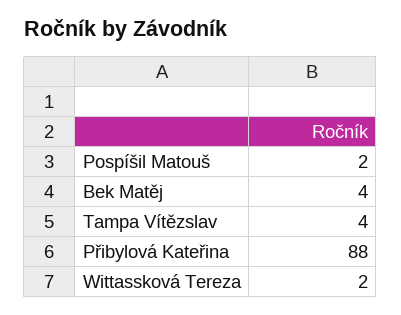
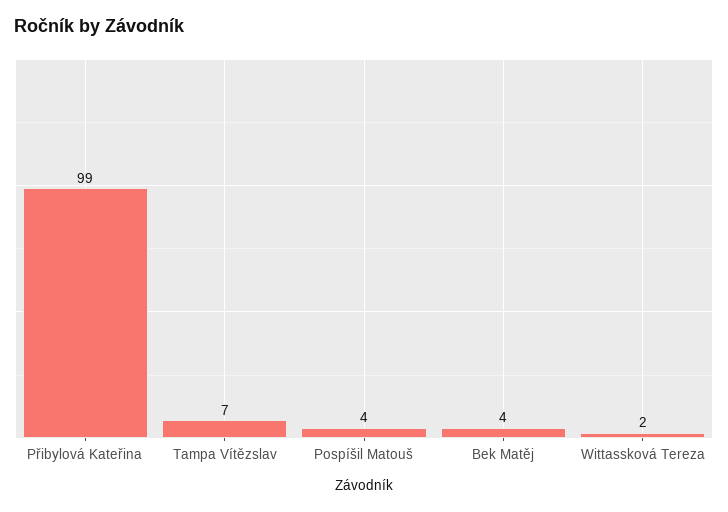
Pospíšil Matouš: 2 -> 4
Tampa Vítězslav: 4 -> 7
Přibylová Kateřina: 88 -> 99

